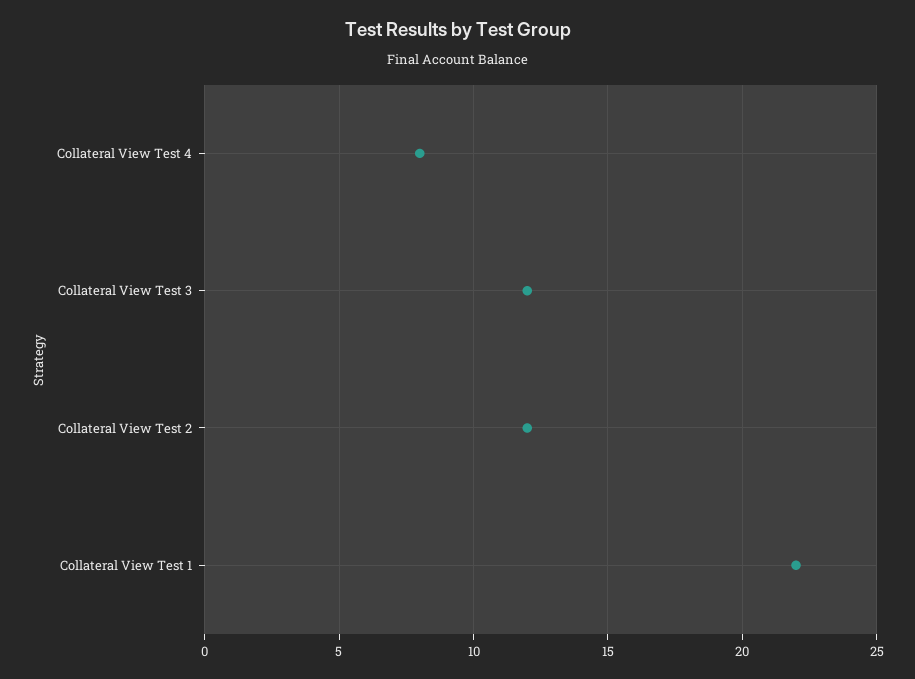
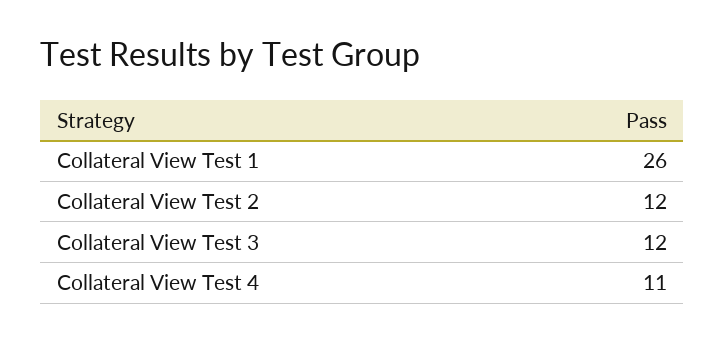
Collateral View Test 4: 8 -> 11
Collateral View Test 1: 22 -> 26

